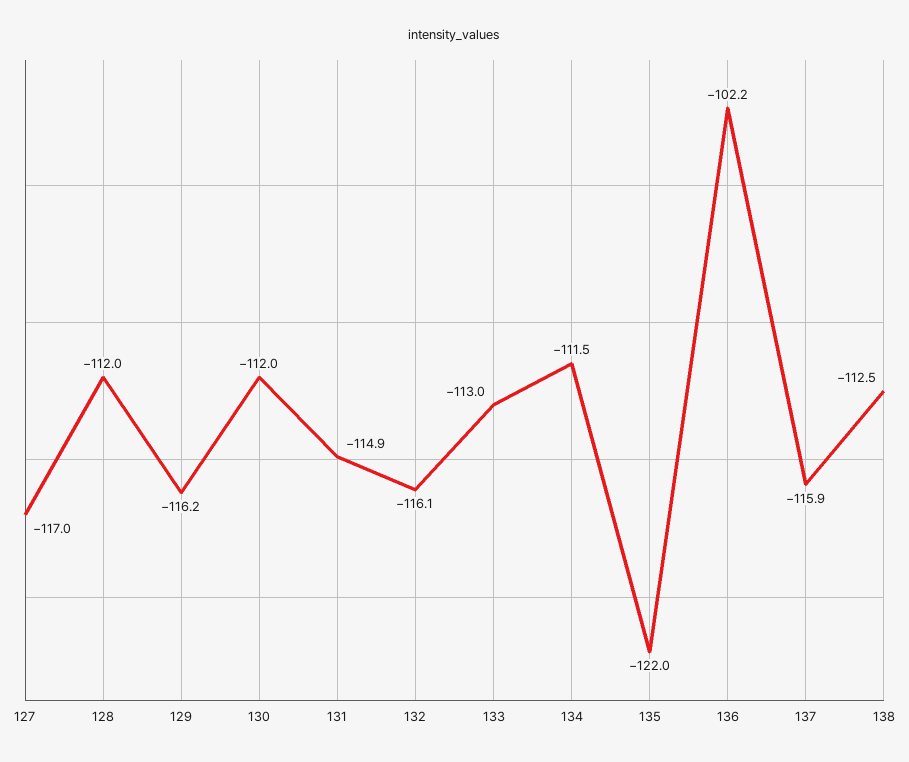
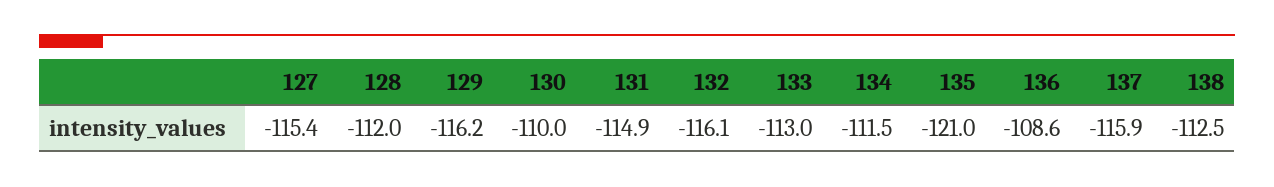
127: -117 -> -115.4
130: -112 -> -110
135: -122 -> -121
136: -102.2 -> -108.6

